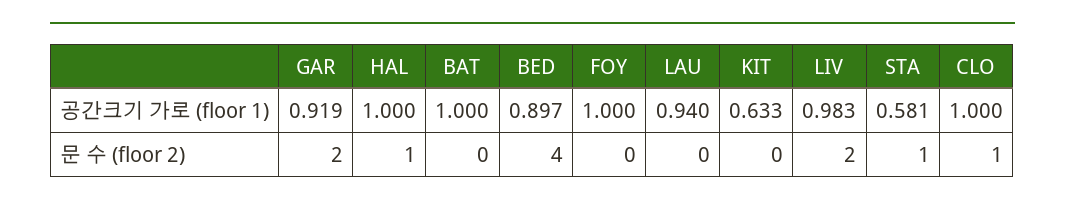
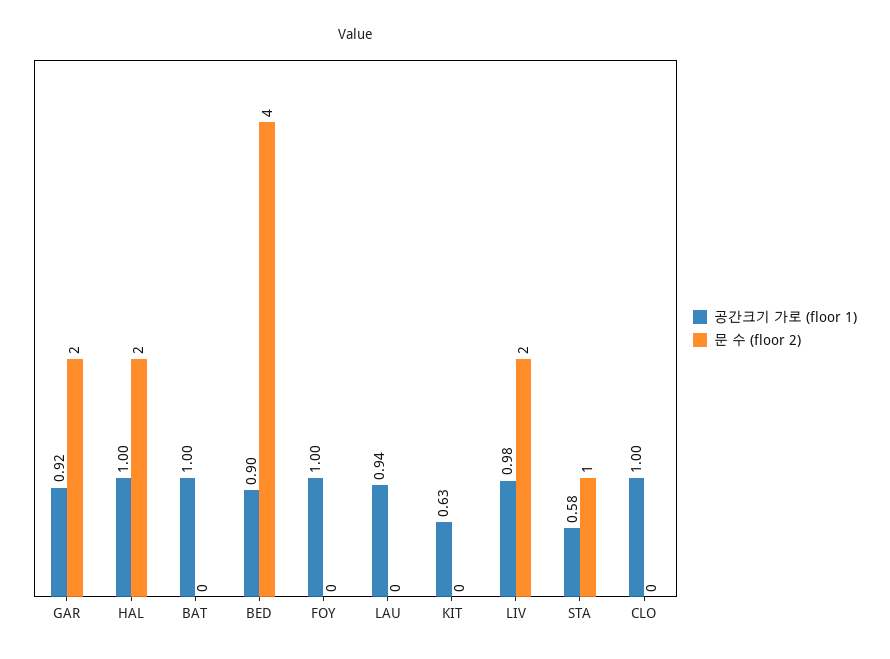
문 수 (floor 2), HAL: 1 -> 2
문 수 (floor 2), CLO: 1 -> 0

